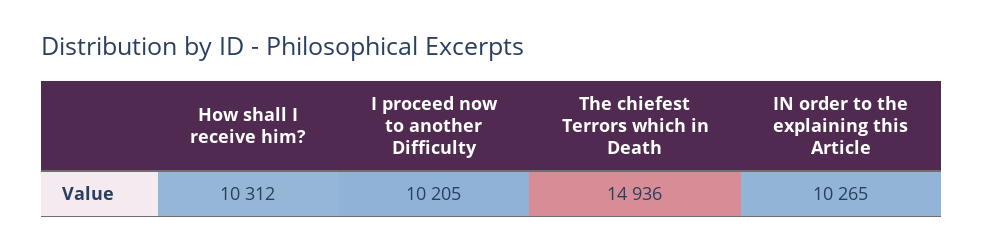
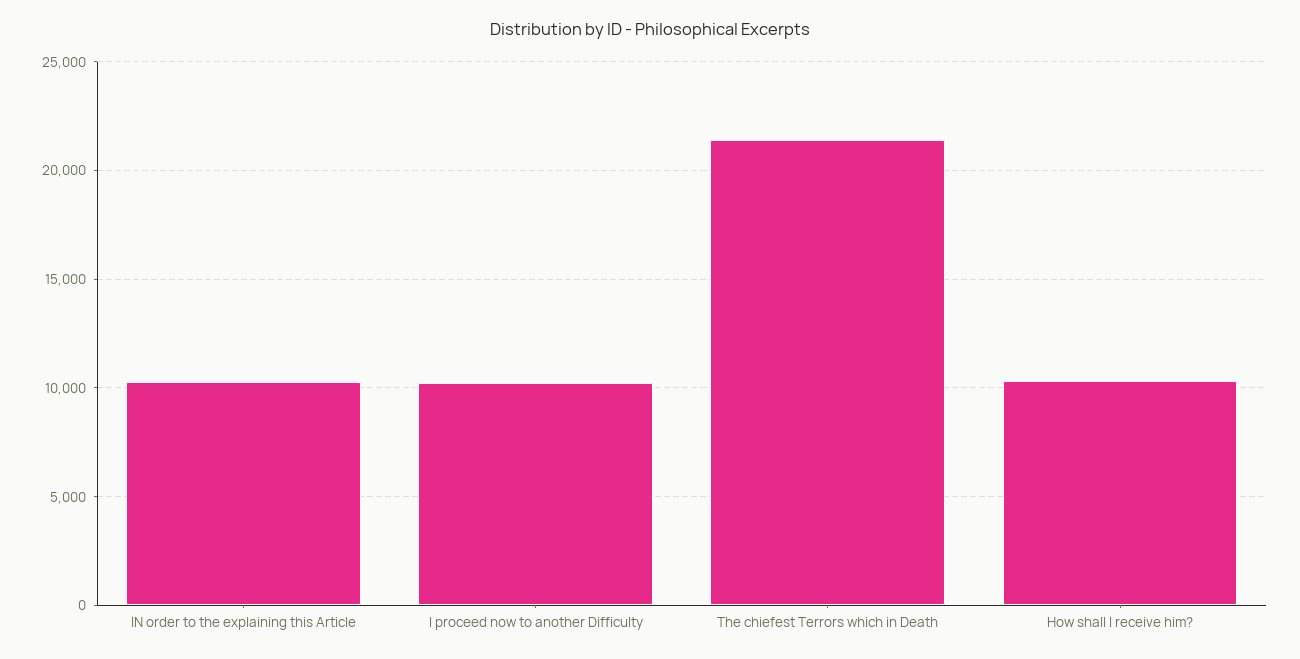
The chiefest Terrors which in Death: 14936 -> 21500

